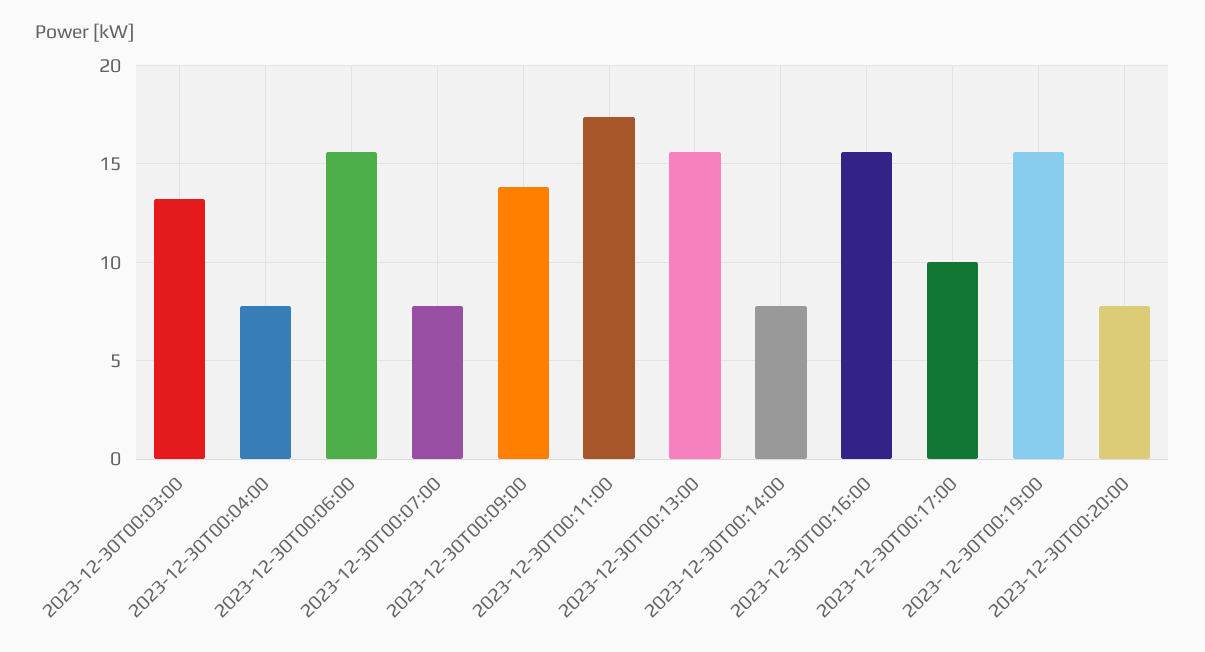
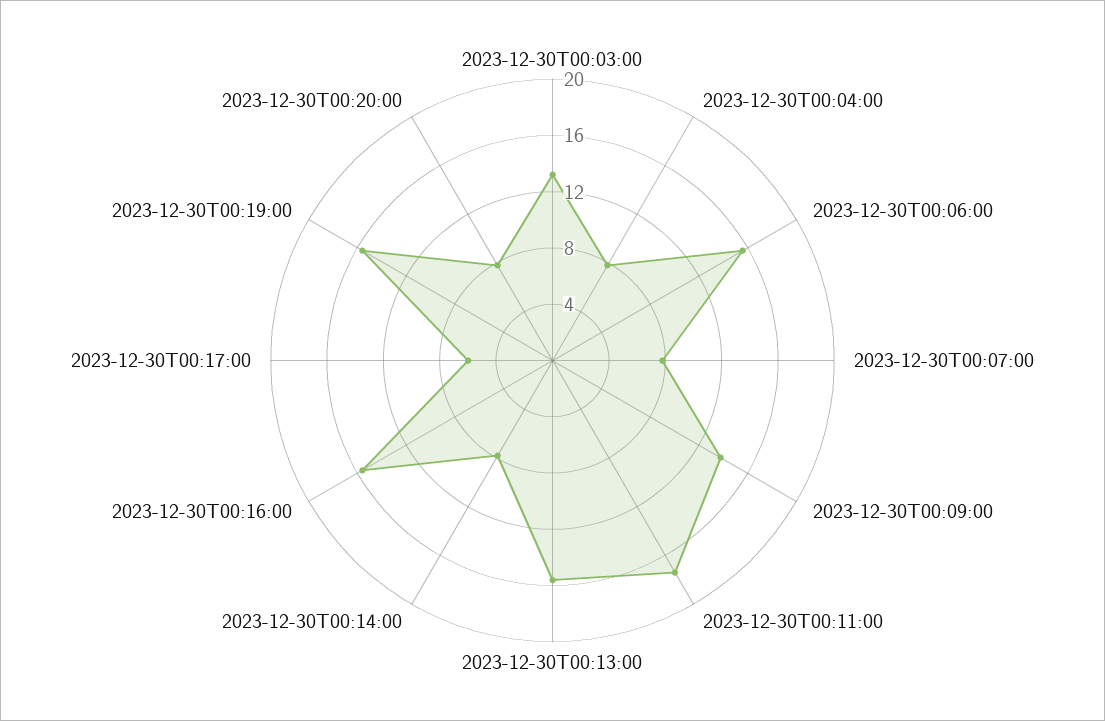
2023-12-30T00:17:00: 10 -> 6

